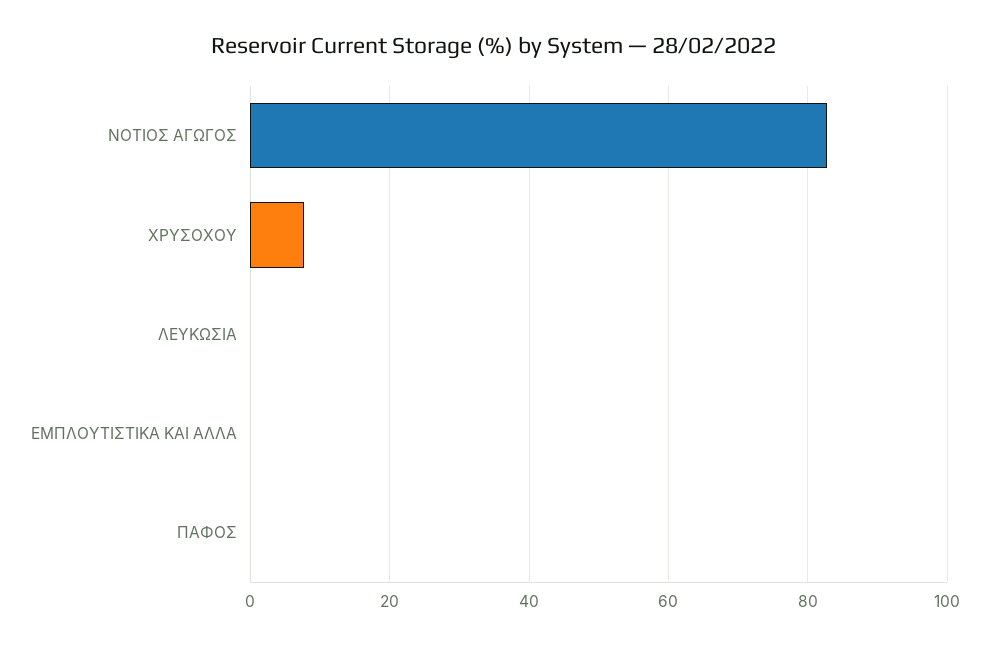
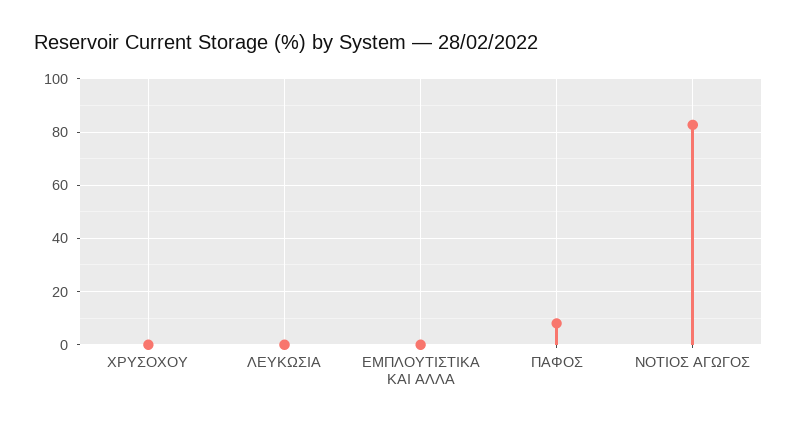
ΧΡΥΣΟΧΟΥ: 8 -> 0
ΠΑΦΟΣ: 0 -> 7.5

